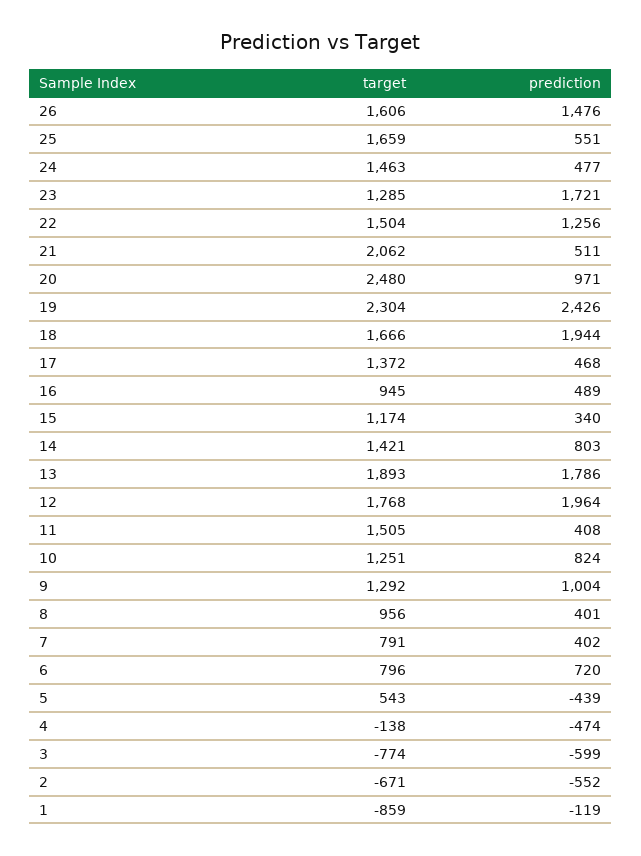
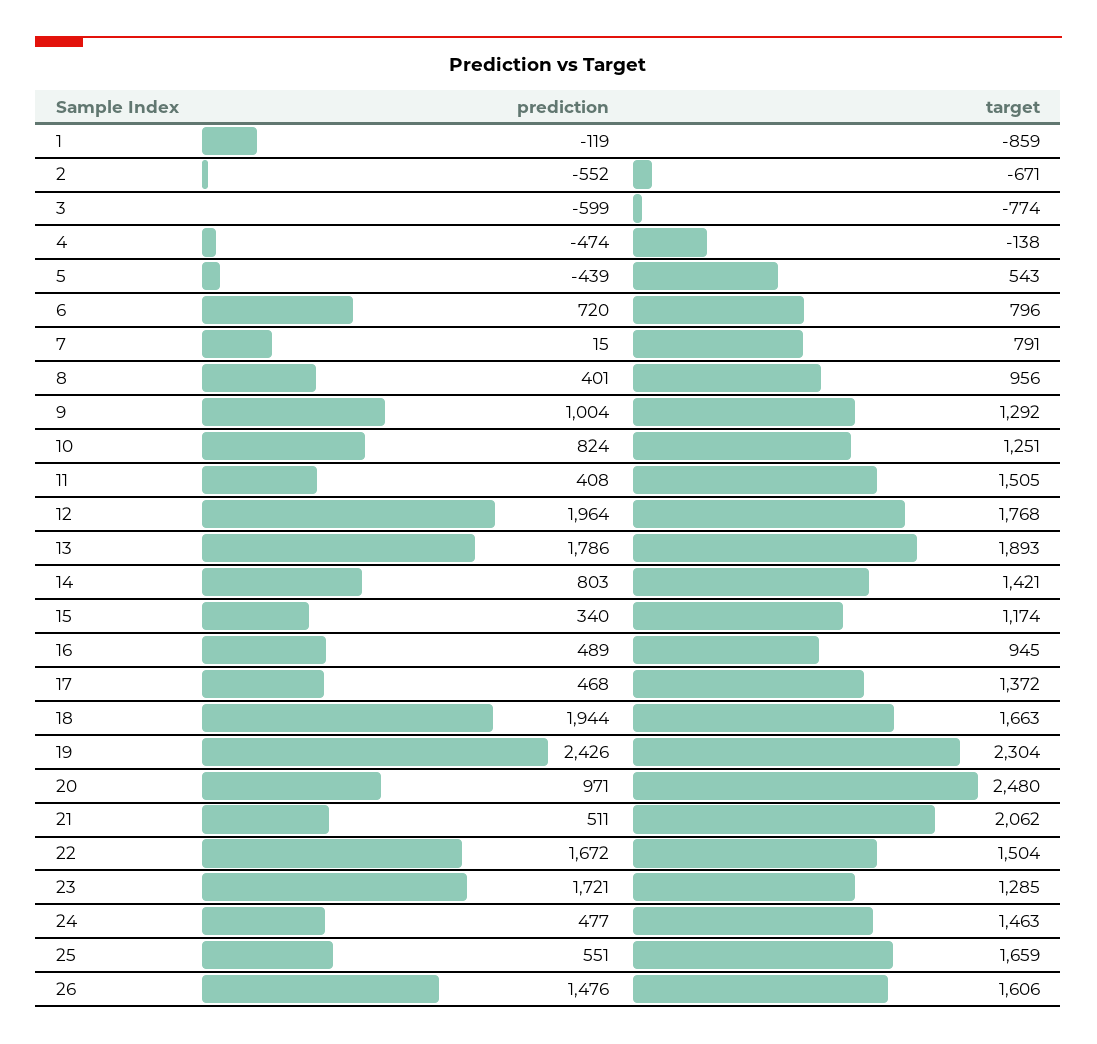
prediction, 22: 1256 -> 1672
target, 18: 1666 -> 1663
prediction, 7: 402 -> 15

